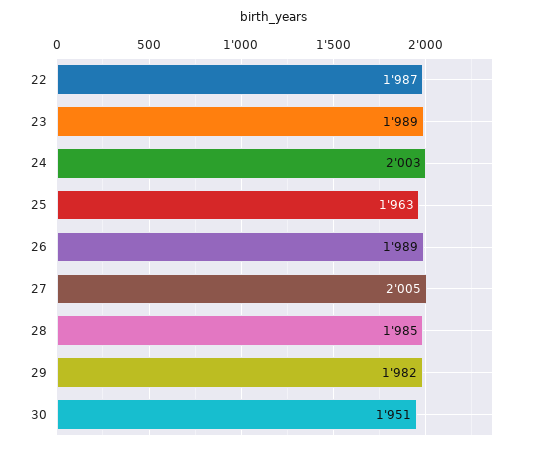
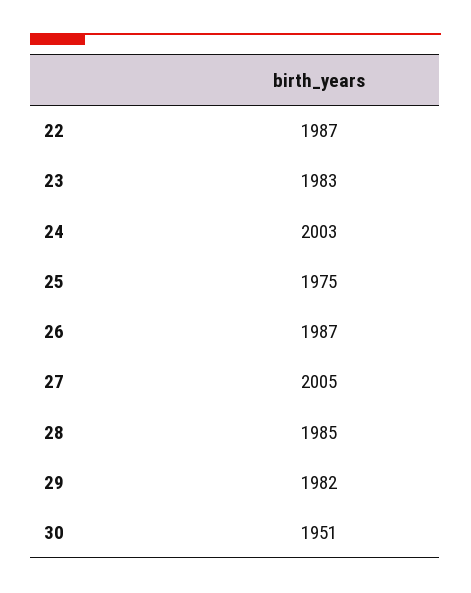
23: 1989 -> 1983
25: 1963 -> 1975
26: 1989 -> 1987

